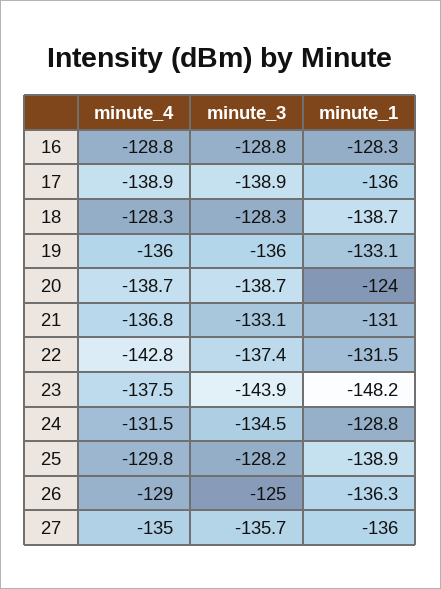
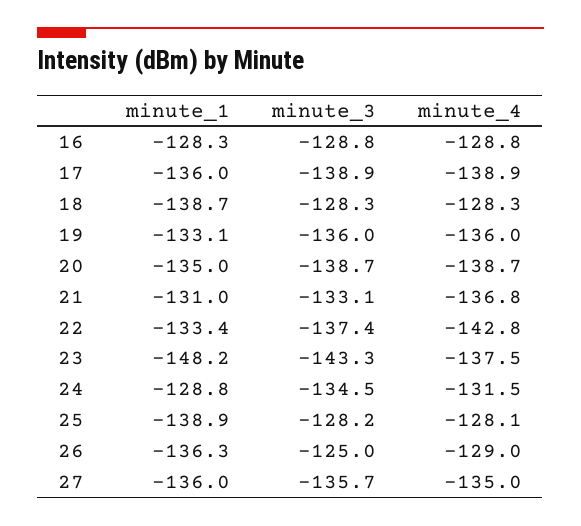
minute_1, 20: -124 -> -135
minute_1, 22: -131.5 -> -133.4
minute_3, 23: -143.9 -> -143.3
minute_4, 25: -129.8 -> -128.1

